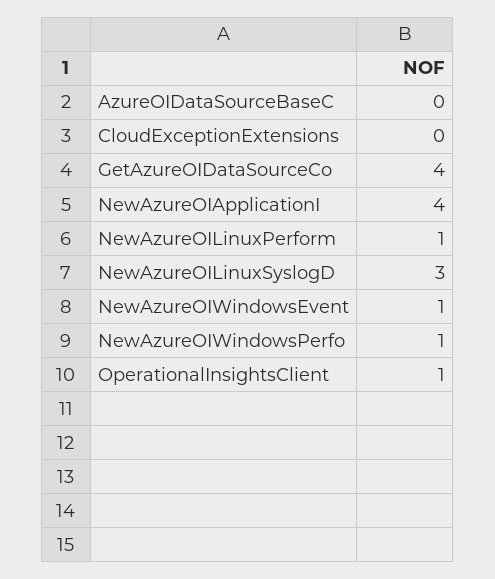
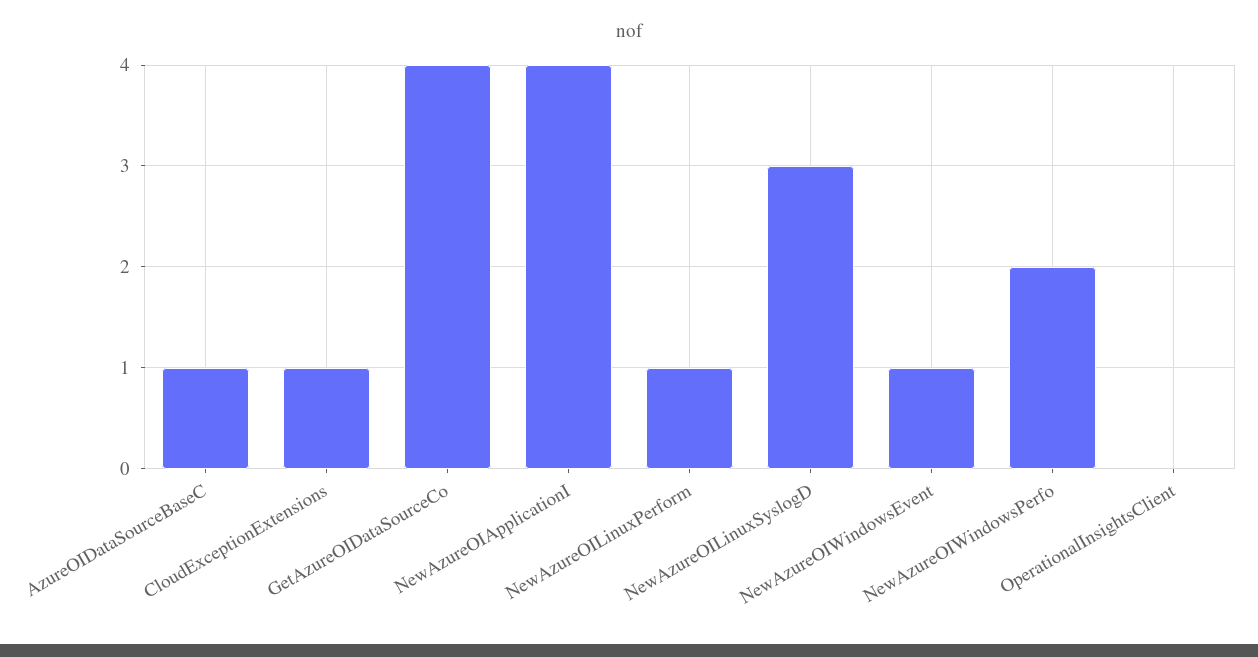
AzureOIDataSourceBaseC: 0 -> 1
CloudExceptionExtensions: 0 -> 1
NewAzureOIWindowsPerfo: 1 -> 2
OperationalInsightsClient: 1 -> 0

